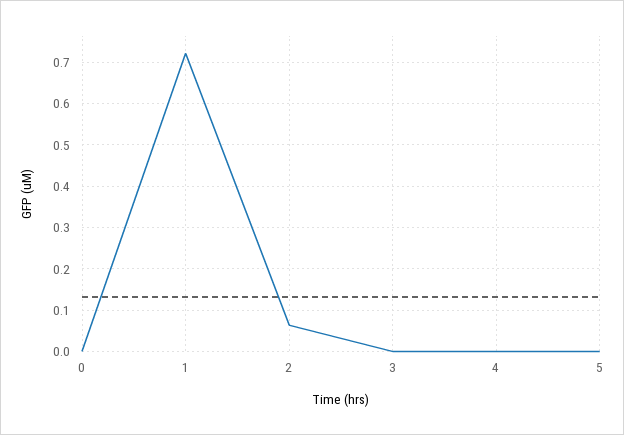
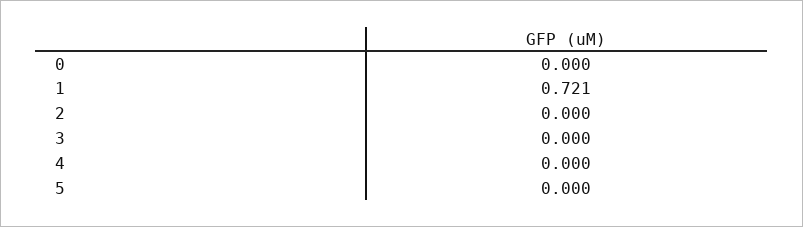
2: 0.06 -> 0

